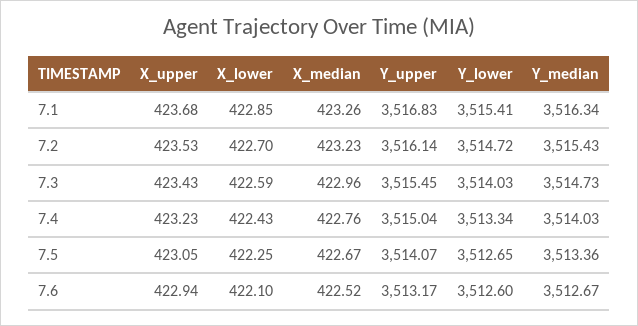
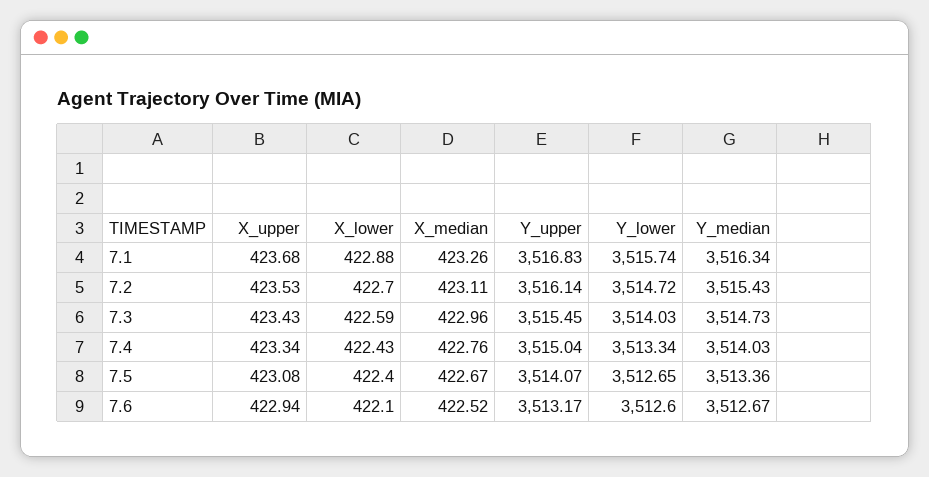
X_lower, 7.1: 422.85 -> 422.88
Y_lower, 7.1: 3515.41 -> 3515.74
X_median, 7.2: 423.23 -> 423.11
X_upper, 7.4: 423.23 -> 423.34
X_upper, 7.5: 423.05 -> 423.08
X_lower, 7.5: 422.25 -> 422.4

